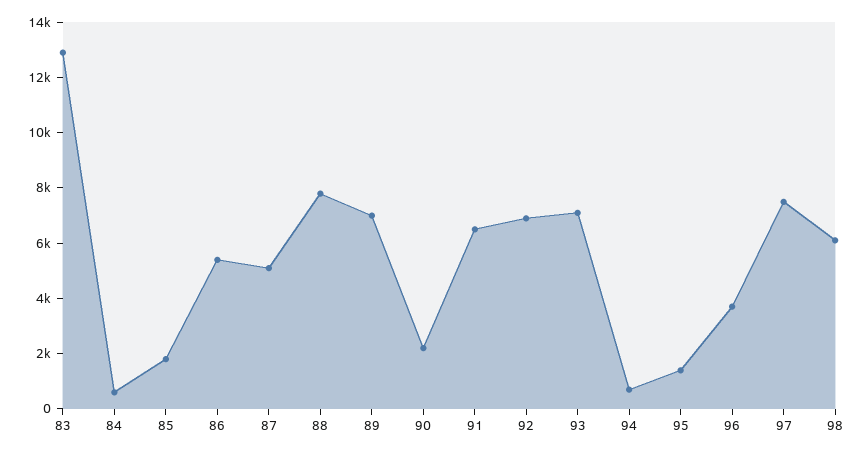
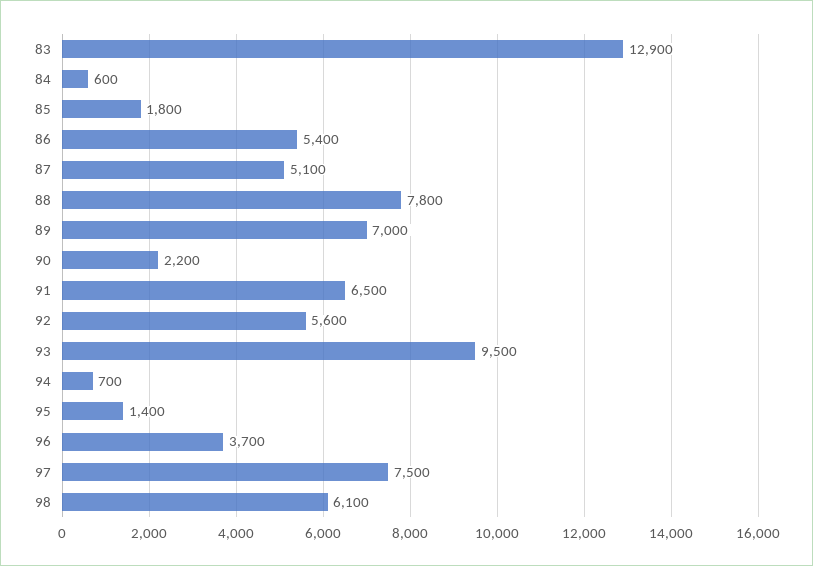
92: 7000 -> 5600
93: 7000 -> 9500

